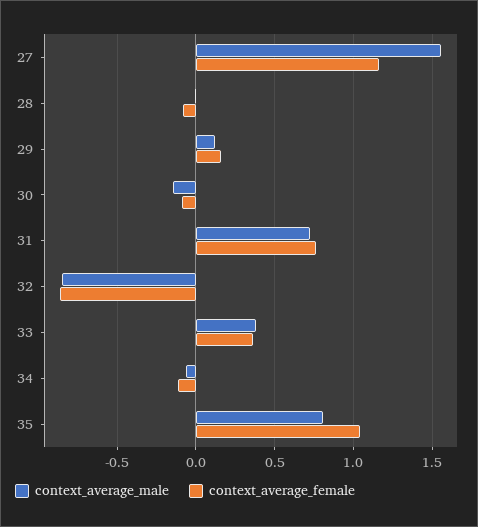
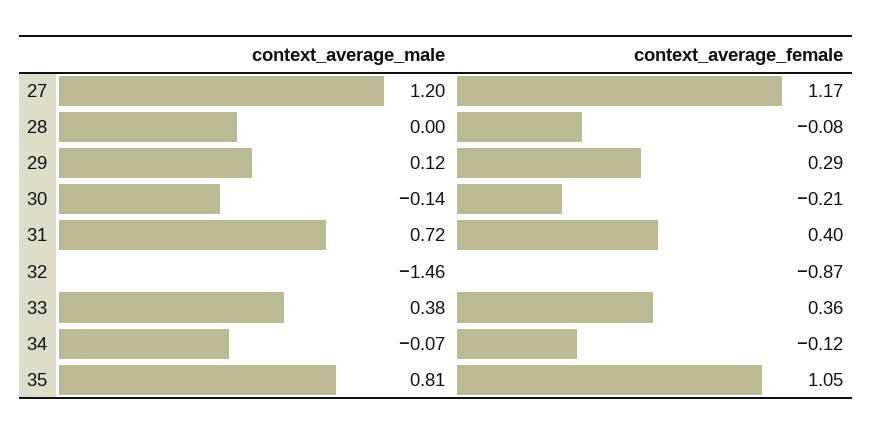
context_average_male, 27: 1.55 -> 1.2
context_average_female, 29: 0.15 -> 0.29
context_average_female, 30: -0.1 -> -0.21
context_average_female, 31: 0.75 -> 0.4
context_average_male, 32: -0.85 -> -1.46

